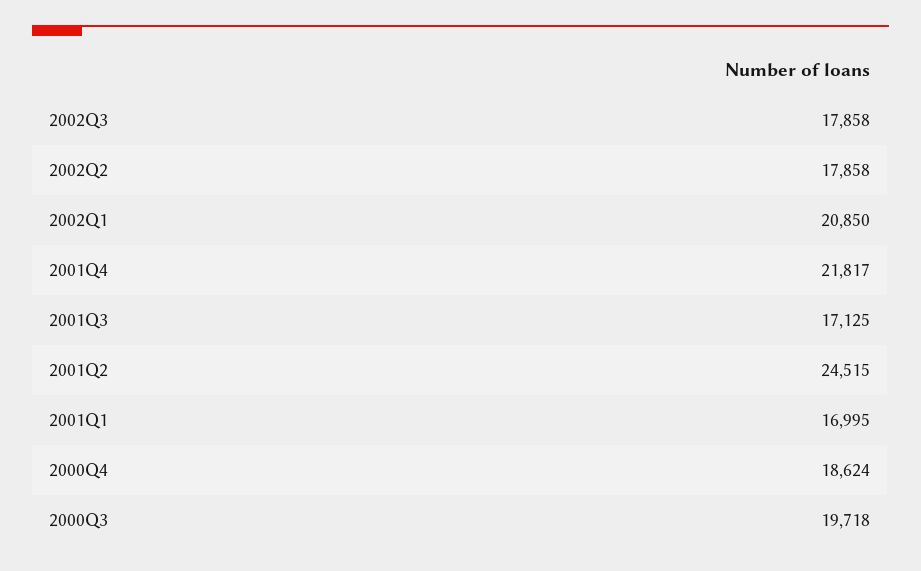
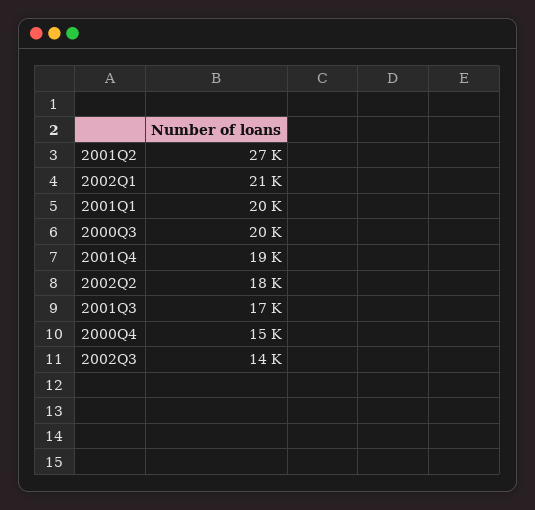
2002Q3: 17858 -> 14000
2001Q4: 21817 -> 19000
2001Q2: 24515 -> 27000
2001Q1: 16995 -> 20000
2000Q4: 18624 -> 15000

